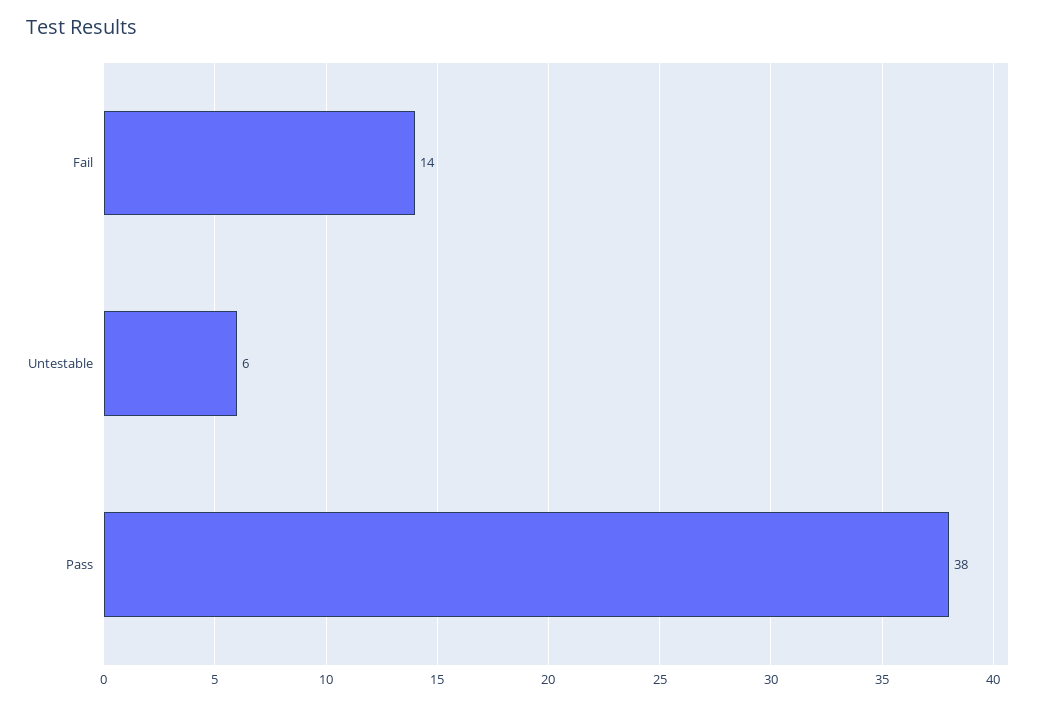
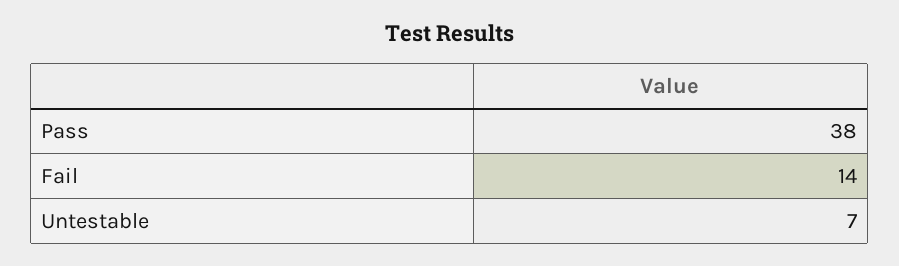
Untestable: 6 -> 7

